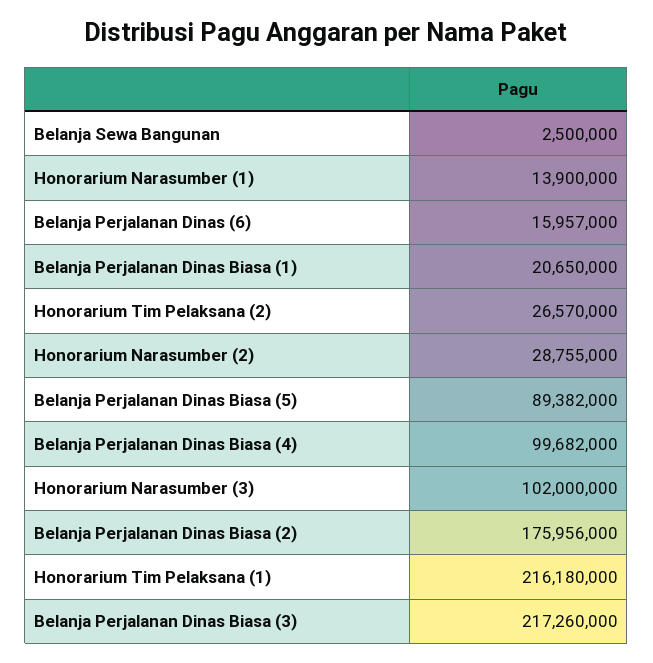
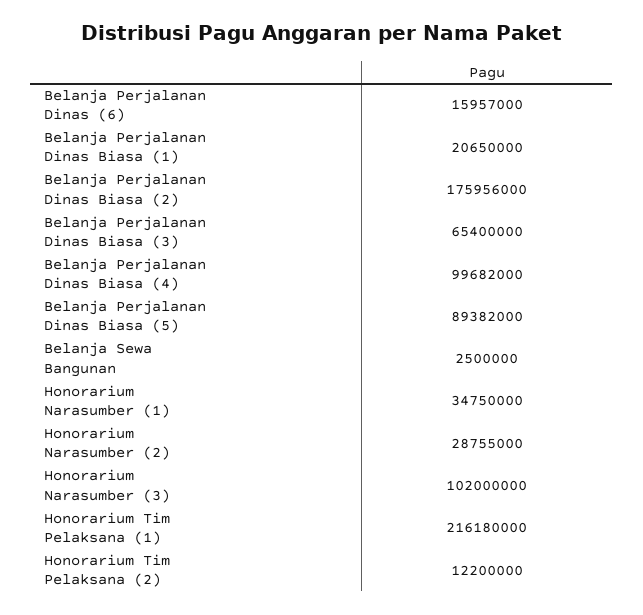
Honorarium Narasumber (1): 13900000 -> 34750000
Honorarium Tim Pelaksana (2): 26570000 -> 12200000
Belanja Perjalanan Dinas Biasa (3): 217260000 -> 65400000

